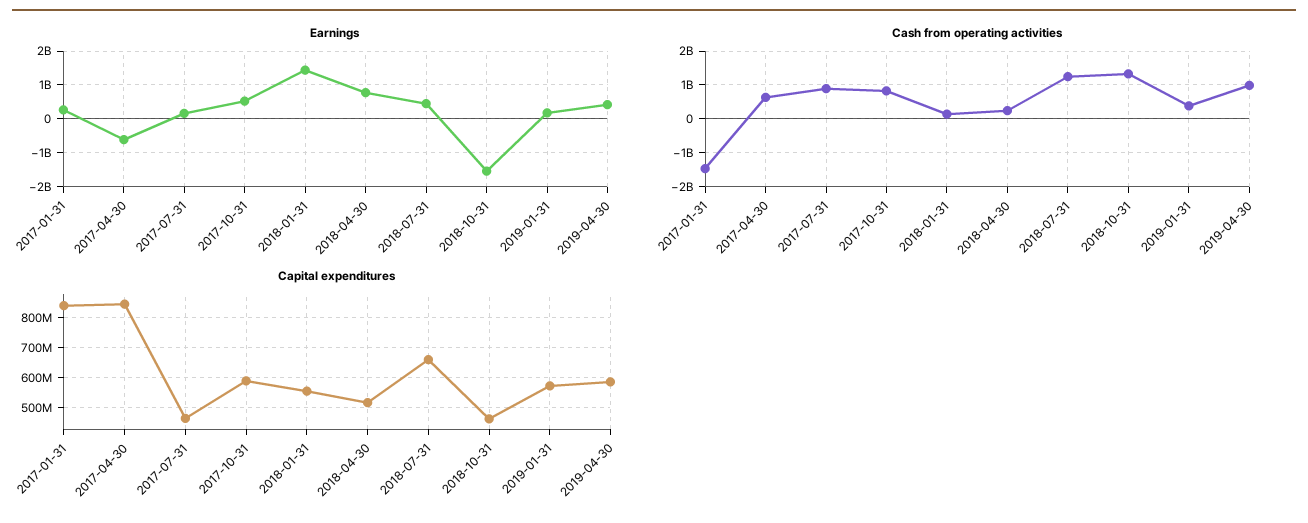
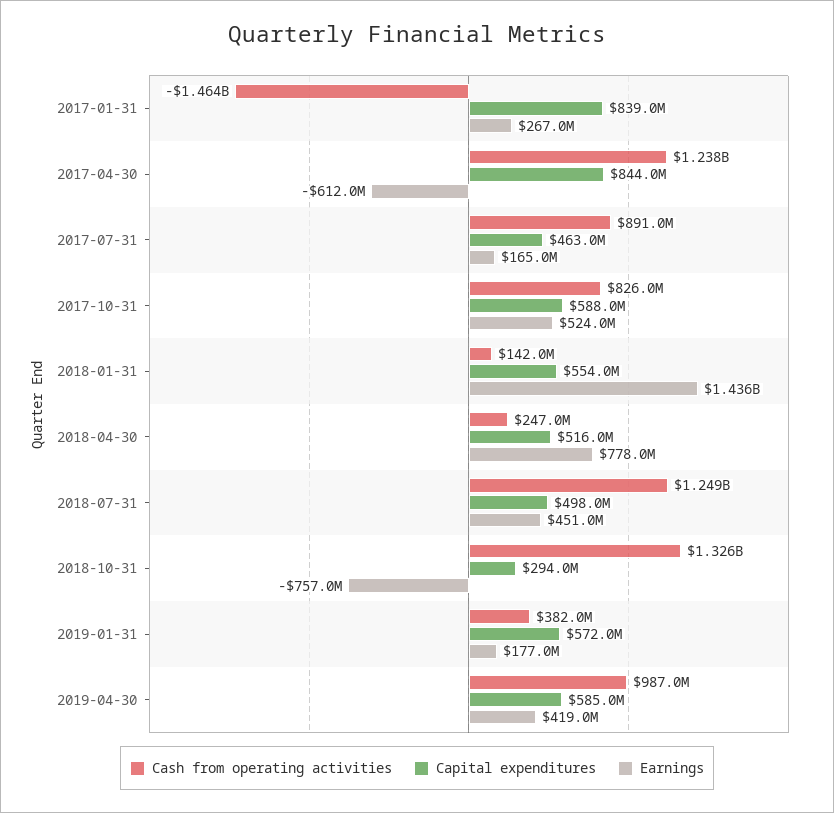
Earnings, 2018-10-31: -1600000000 -> -757000000
Cash from operating activities, 2017-04-30: 600000000 -> 1238000000
Capital expenditures, 2018-07-31: 660000000 -> 498000000
Capital expenditures, 2018-10-31: 460000000 -> 294000000

